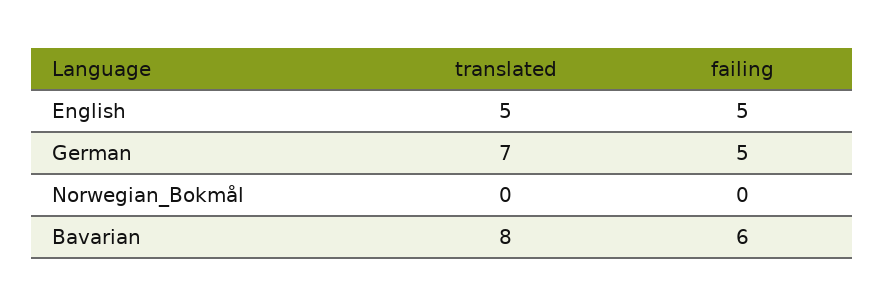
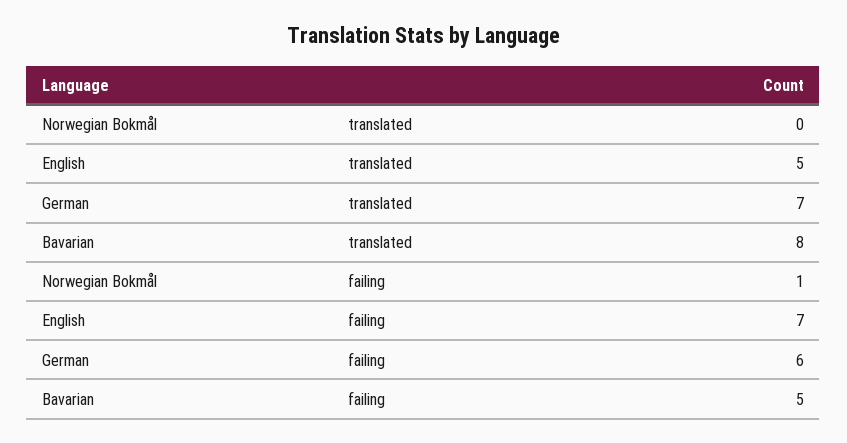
failing, English: 5 -> 7
failing, German: 5 -> 6
failing, Norwegian_Bokmål: 0 -> 1
failing, Bavarian: 6 -> 5

